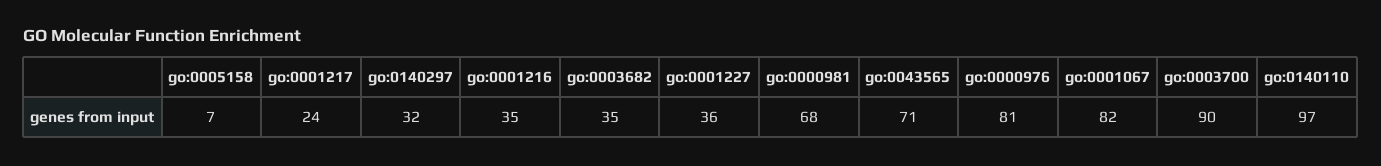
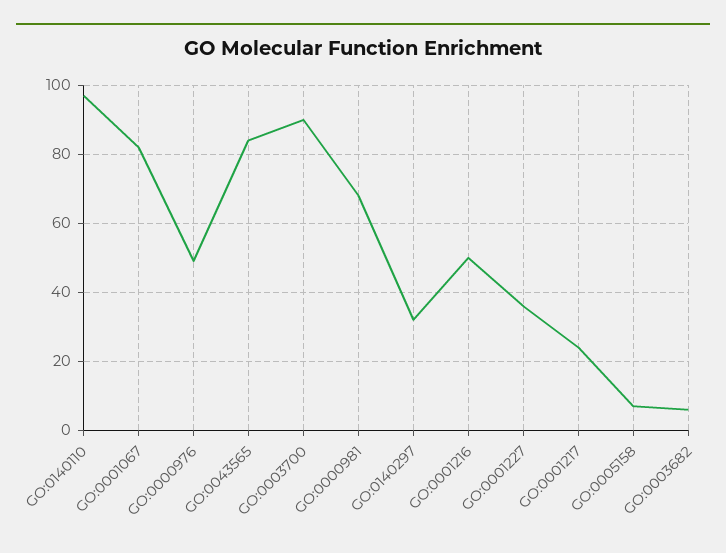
go:0001216: 35 -> 50
go:0003682: 35 -> 5
go:0043565: 71 -> 85
go:0000976: 81 -> 50

